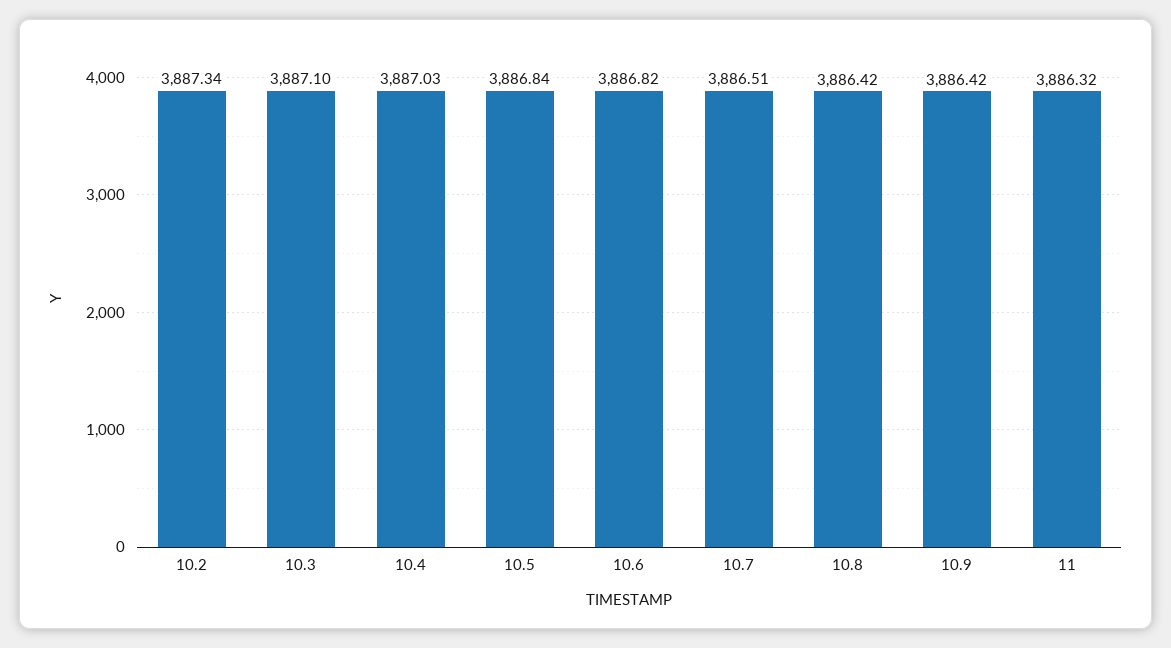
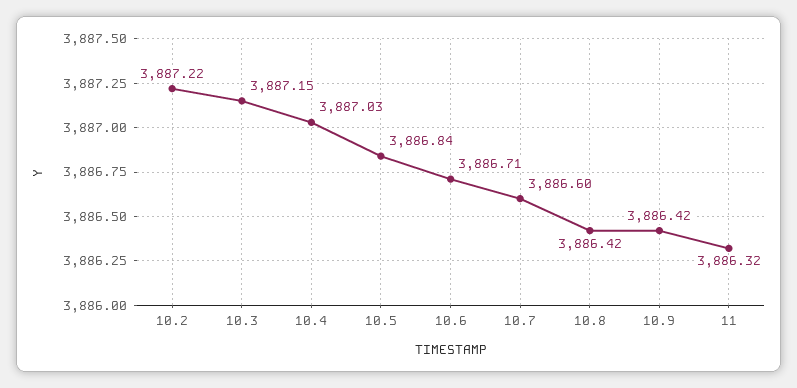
10.2: 3887.34 -> 3887.22
10.3: 3887.1 -> 3887.15
10.6: 3886.82 -> 3886.71
10.7: 3886.51 -> 3886.6

